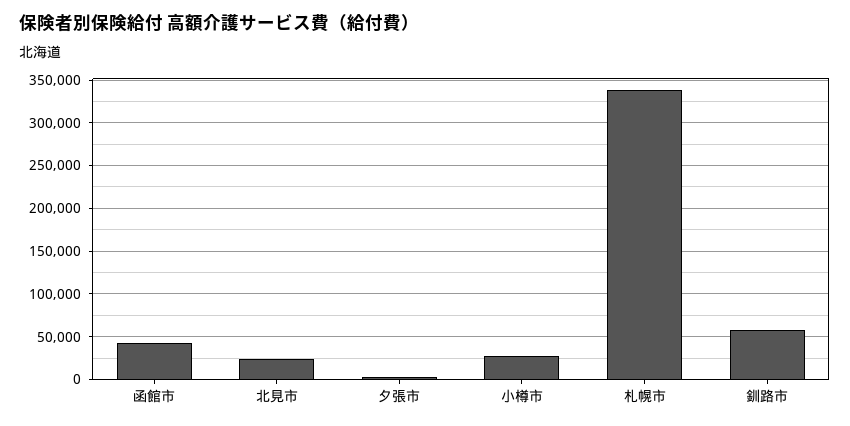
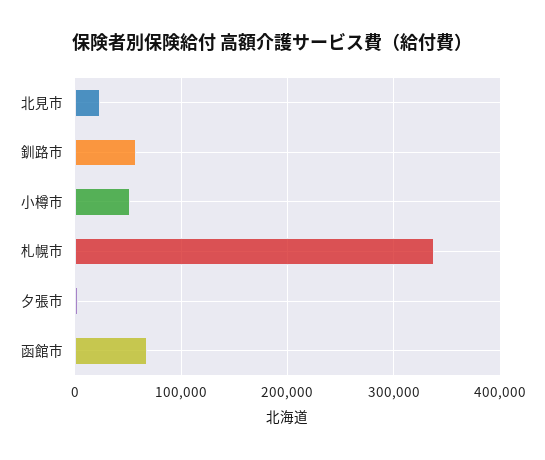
函館市: 40000 -> 70000
小樽市: 30000 -> 50000

